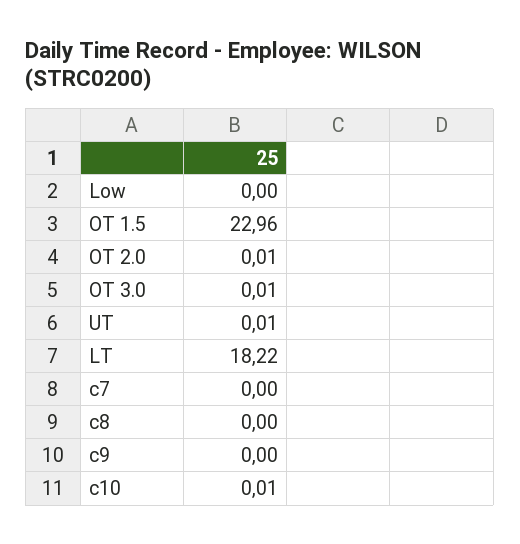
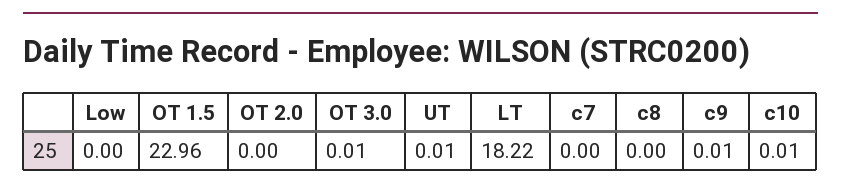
OT 2.0: 0.01 -> 0
c9: 0 -> 0.01

